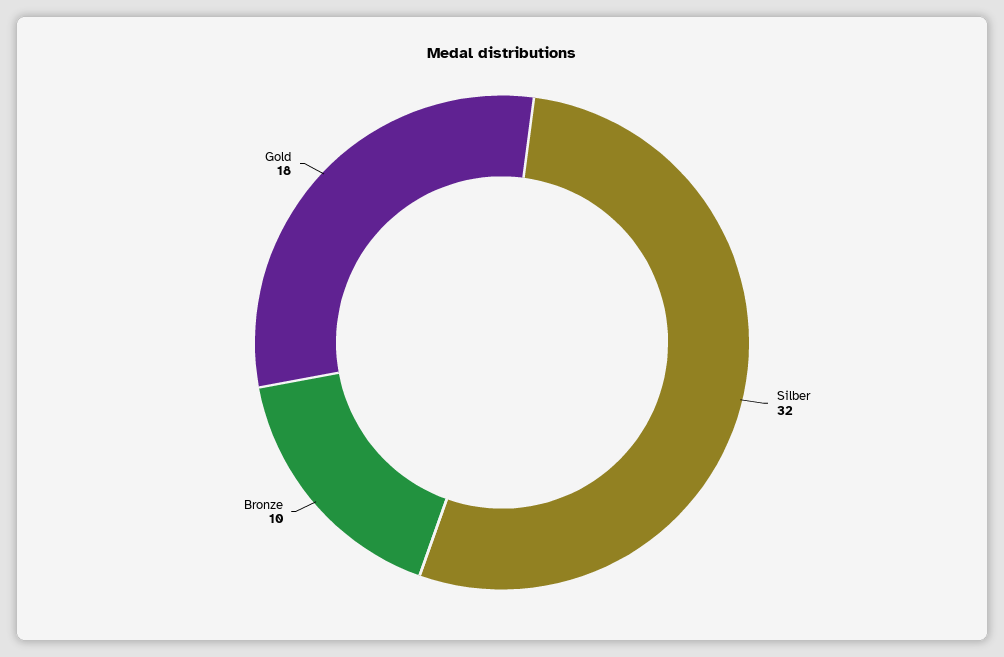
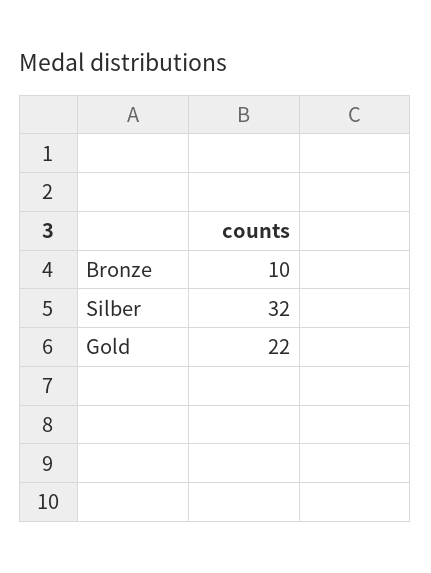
Gold: 18 -> 22

